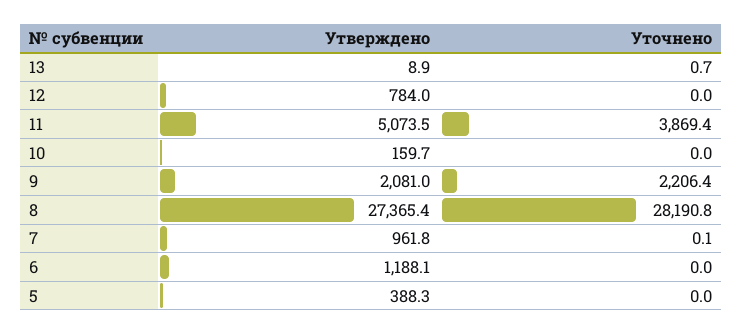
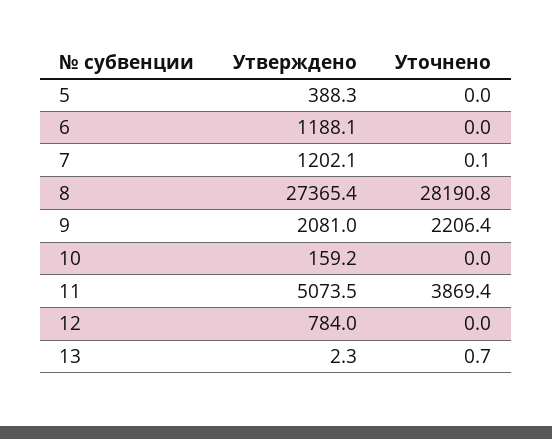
Утверждено, 13: 8.9 -> 2.3
Утверждено, 10: 159.7 -> 159.2
Утверждено, 7: 961.8 -> 1202.1

